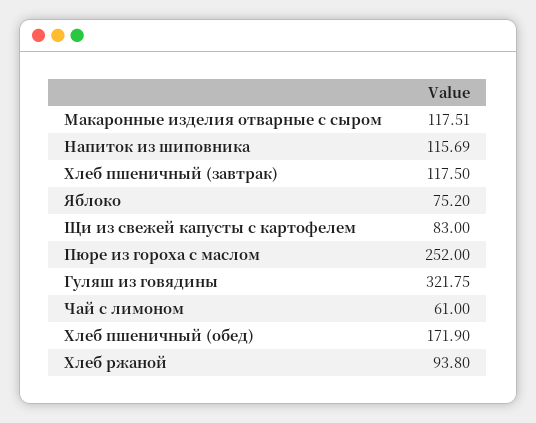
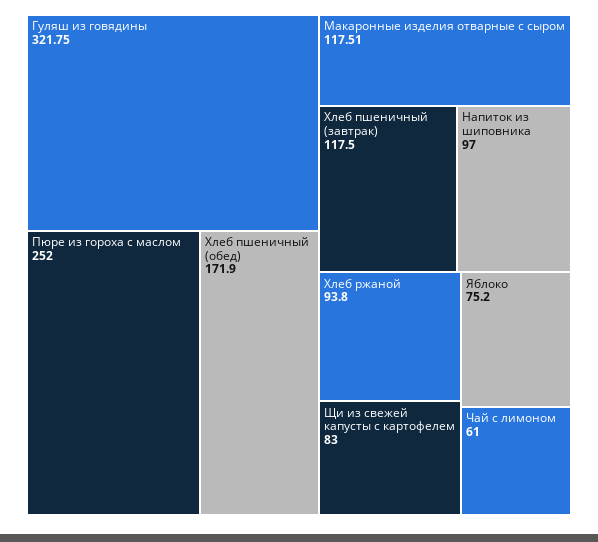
Напиток из шиповника: 115.69 -> 97

